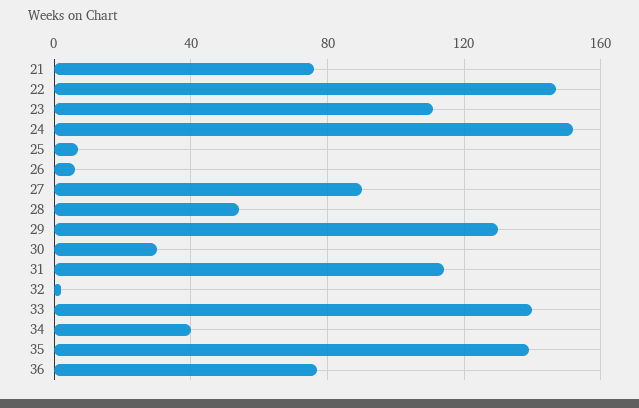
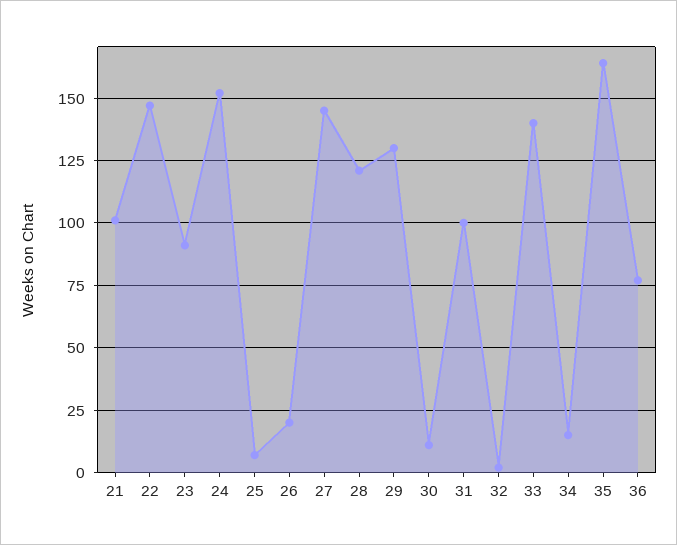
21: 75 -> 100
23: 110 -> 90
26: 5 -> 20
27: 90 -> 145
28: 55 -> 120
30: 30 -> 10
31: 115 -> 100
34: 40 -> 15
35: 140 -> 165

